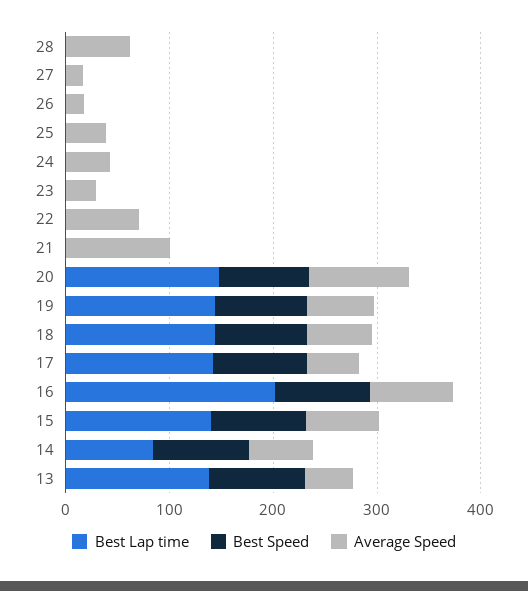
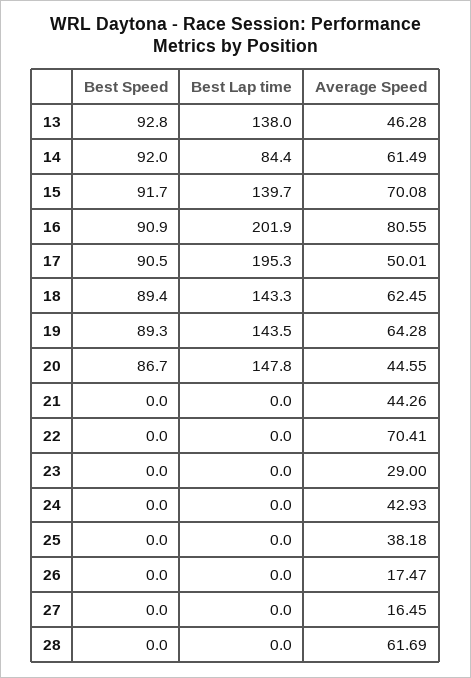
Average Speed, 21: 100 -> 44.26
Average Speed, 20: 100 -> 44.55
Best Lap time, 17: 140 -> 195.3

